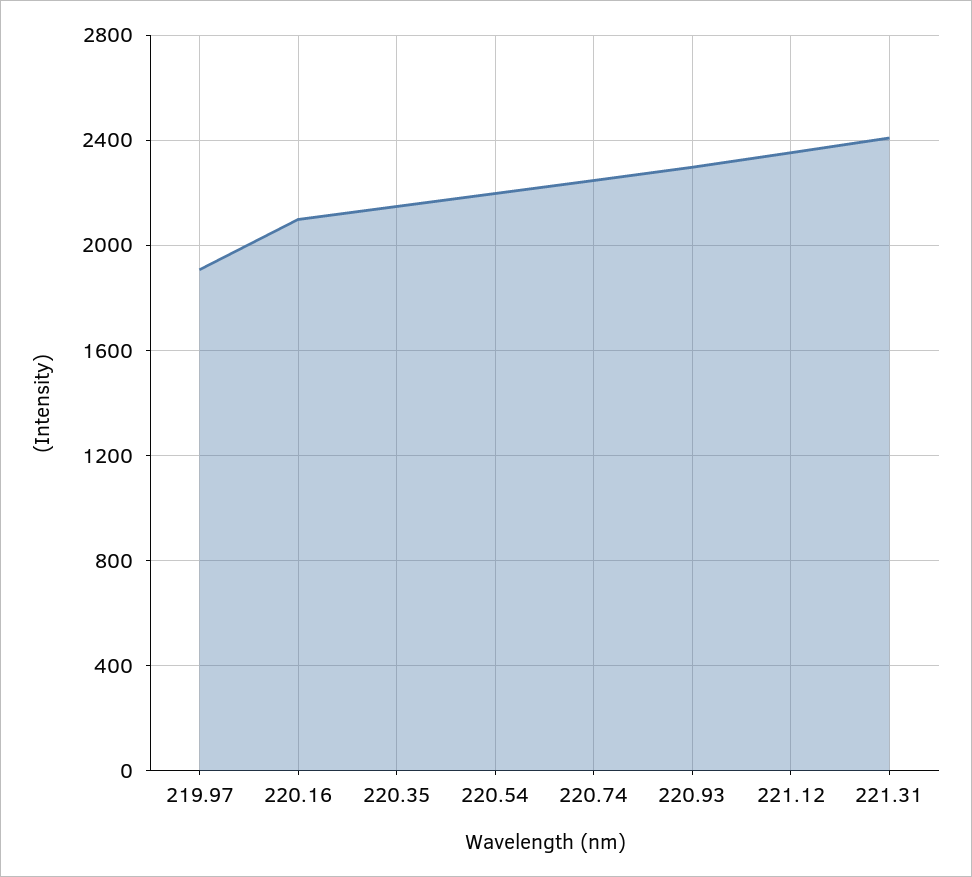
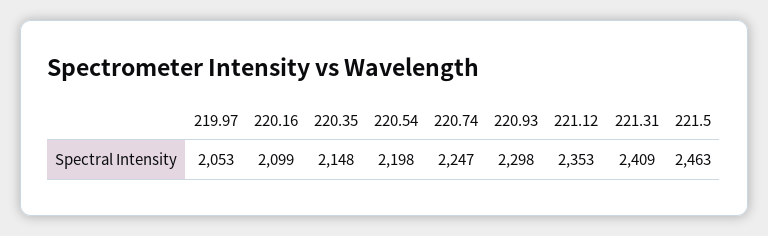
219.97: 1900 -> 2053
221.5: none -> 2463

